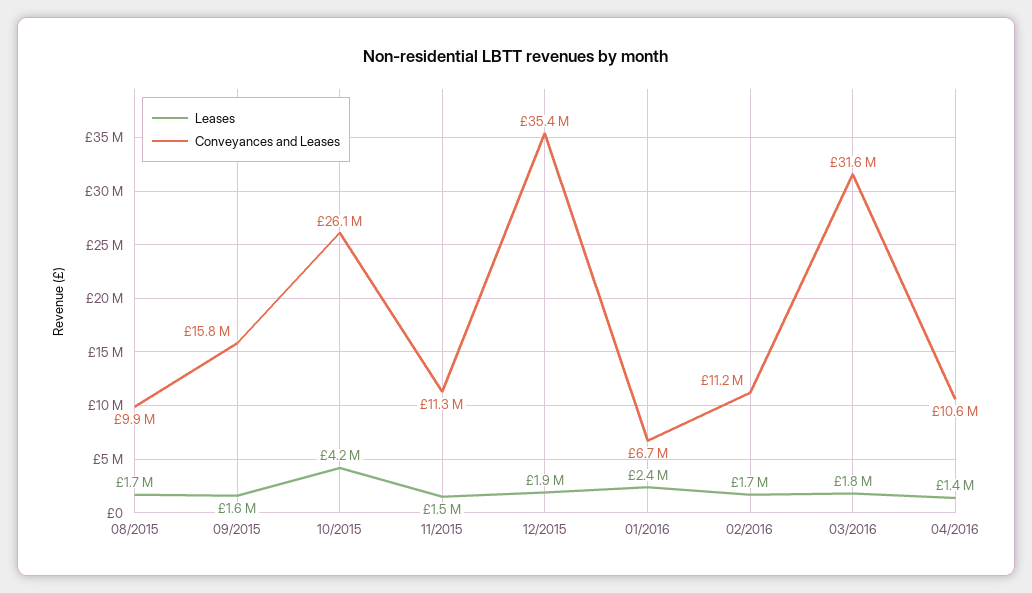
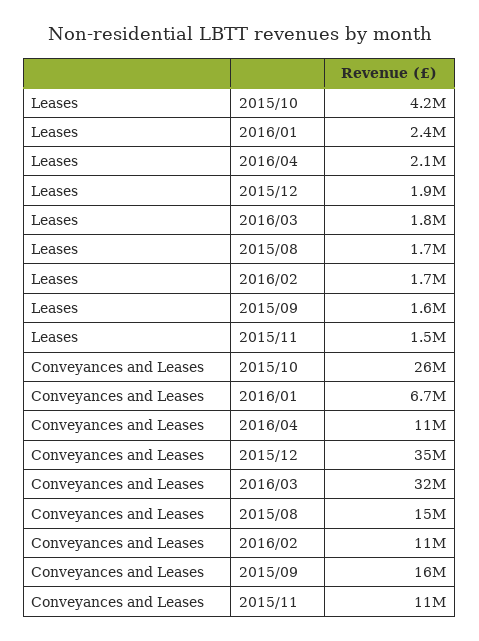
Conveyances and Leases, 08/2015: 9900000 -> 15000000
Leases, 04/2016: 1400000 -> 2100000

